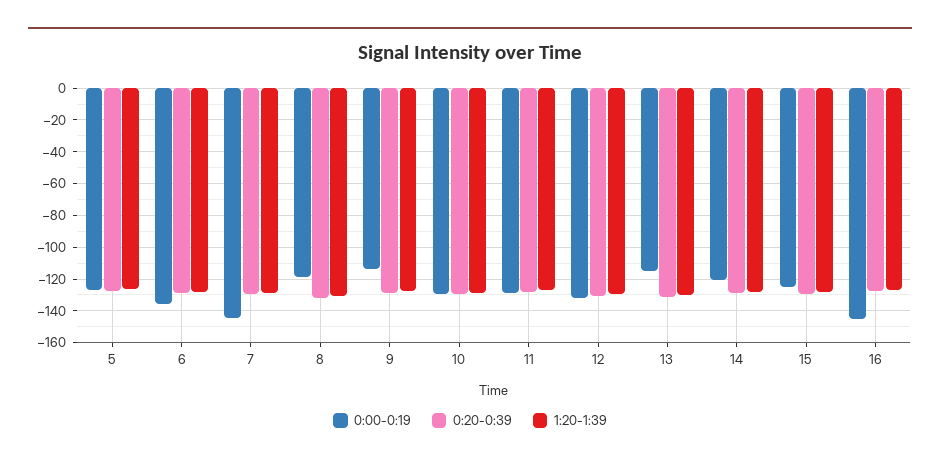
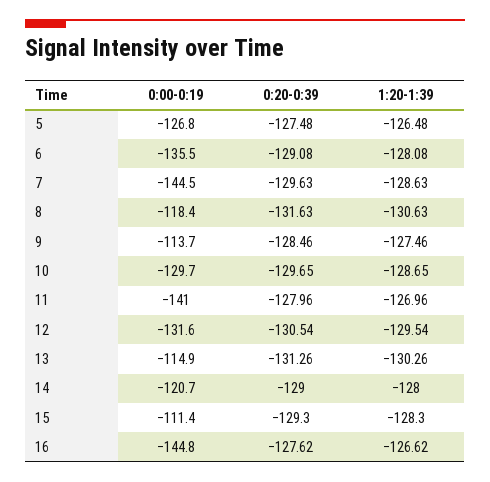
0:00-0:19, 11: -130 -> -141
0:00-0:19, 15: -125 -> -111.4

